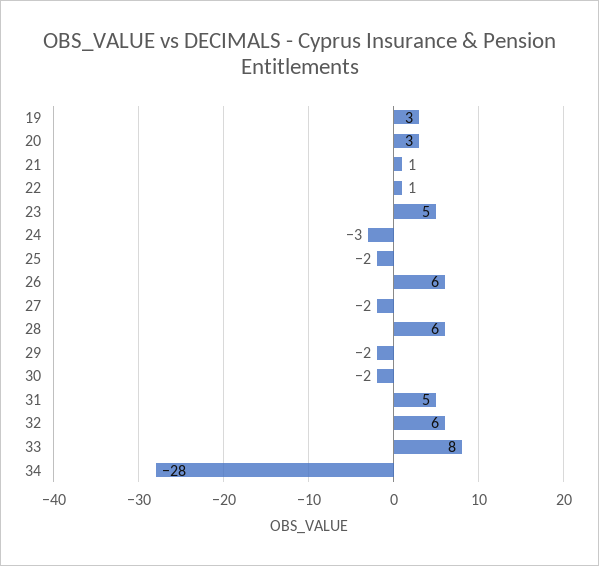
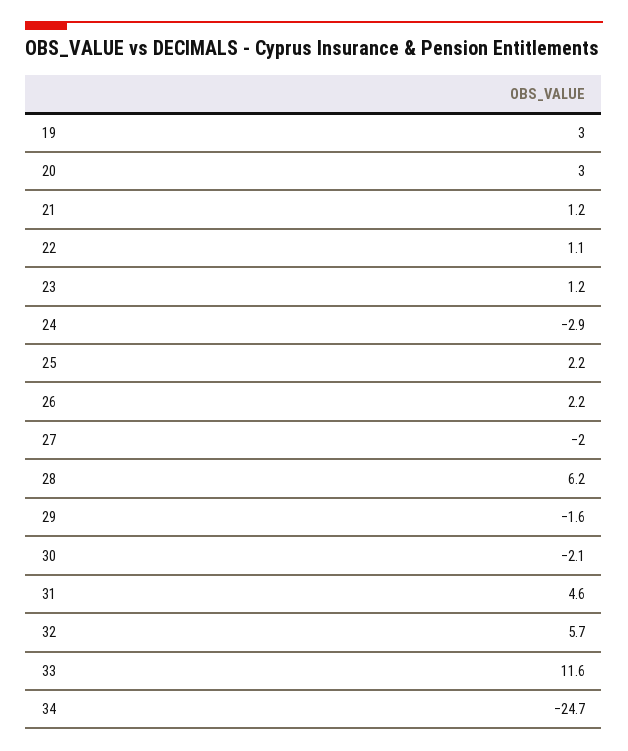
23: 5 -> 1.2
25: -2 -> 2.2
26: 6 -> 2.2
33: 8 -> 11.6
34: -28 -> -24.7

